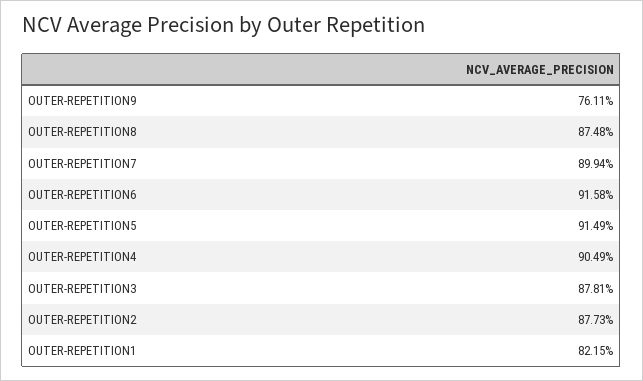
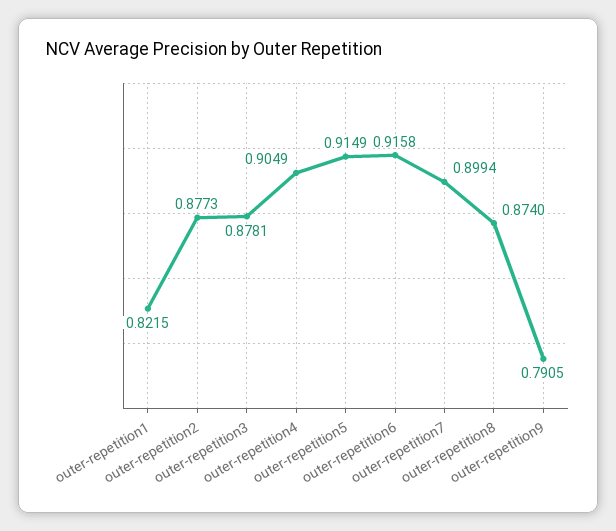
OUTER-REPETITION9: 0.7611 -> 0.7905
OUTER-REPETITION8: 0.8748 -> 0.874

